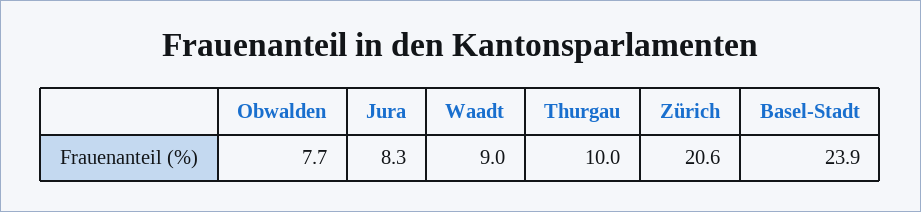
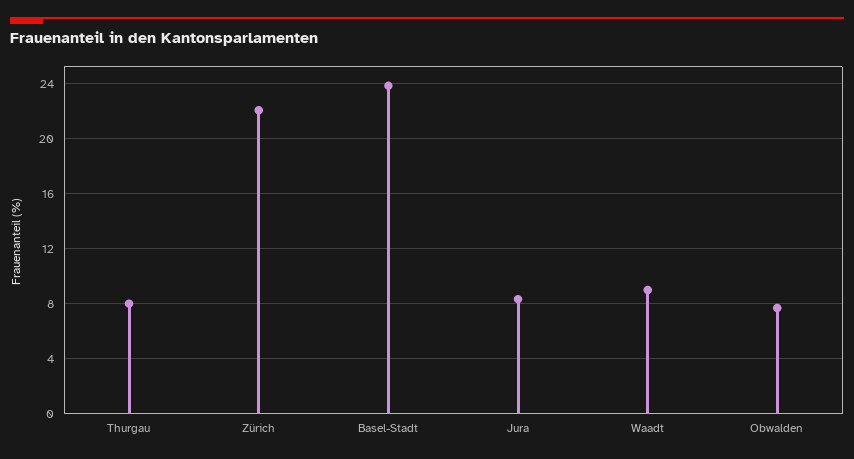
Thurgau: 10 -> 8
Zürich: 20.6 -> 22

